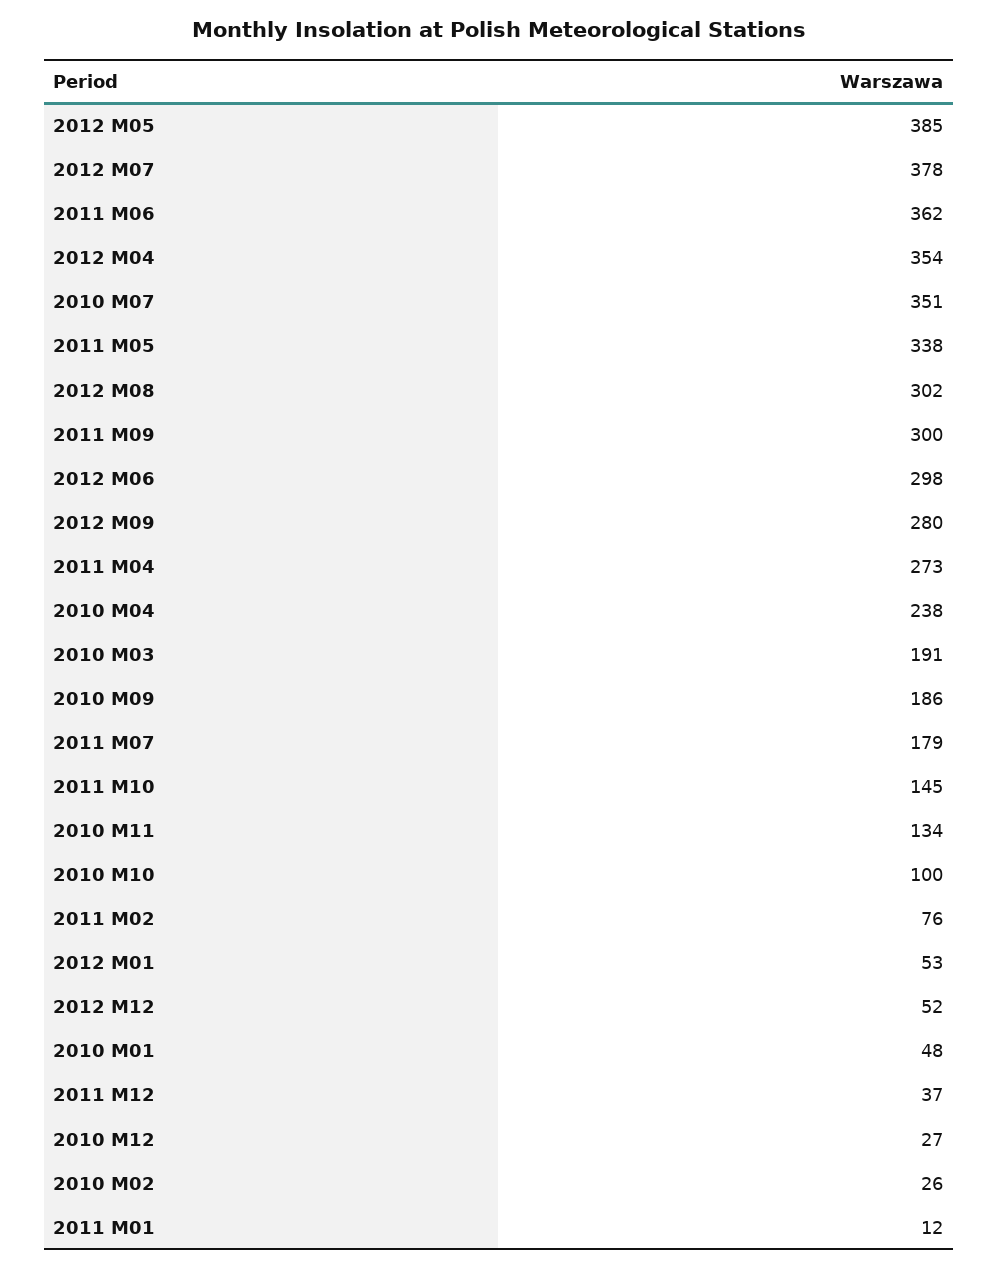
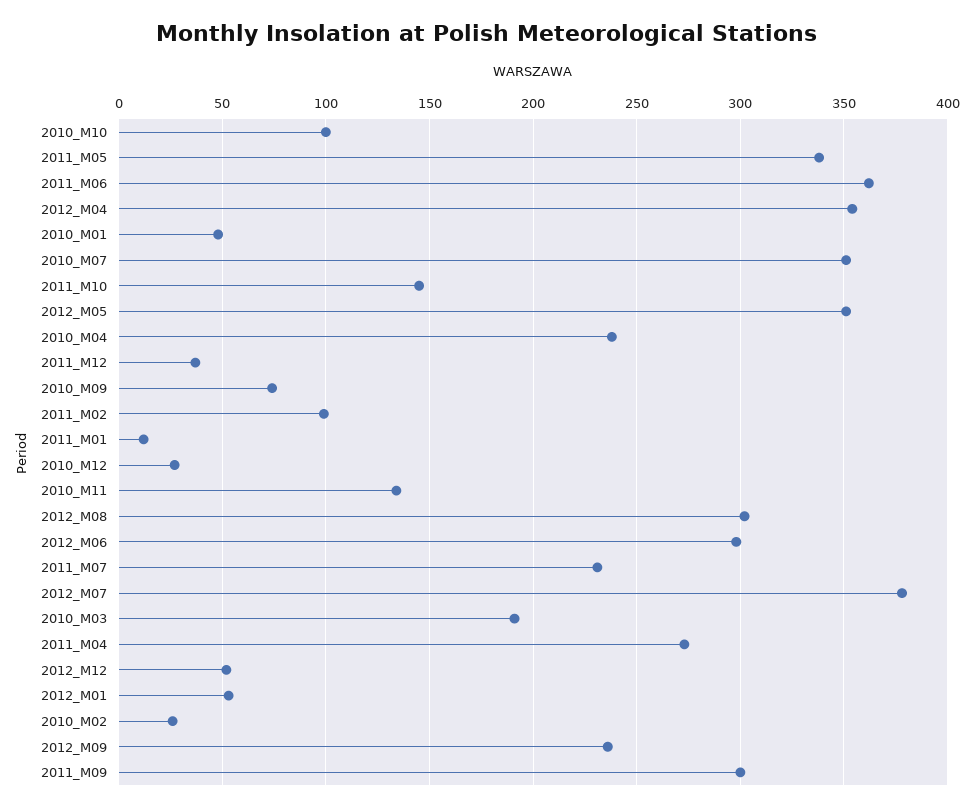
2012 M05: 385 -> 350
2012 M09: 280 -> 235
2010 M09: 186 -> 75
2011 M07: 179 -> 230
2011 M02: 76 -> 100

